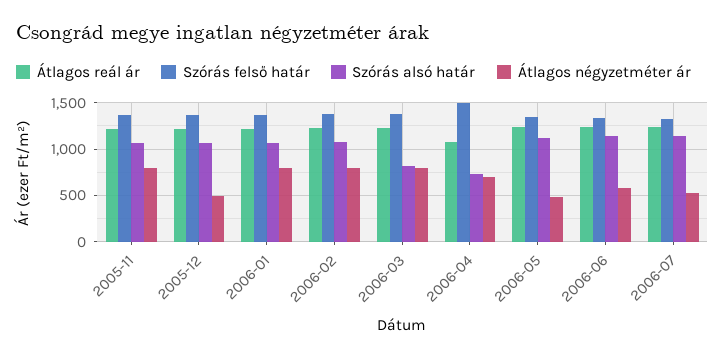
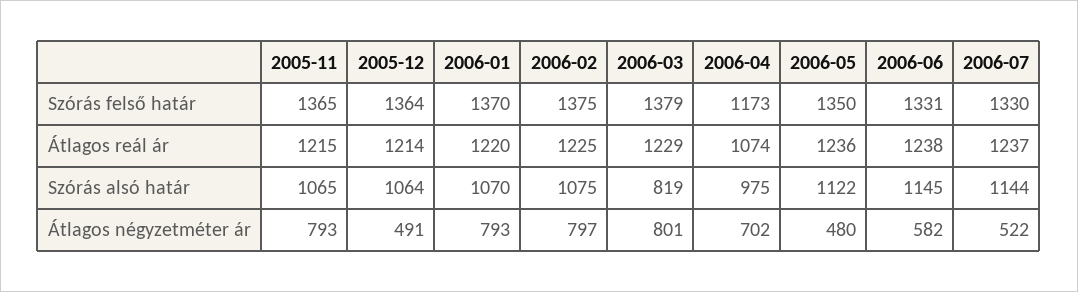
Szórás felső határ, 2006-04: 1500 -> 1173
Szórás alsó határ, 2006-04: 700 -> 975

